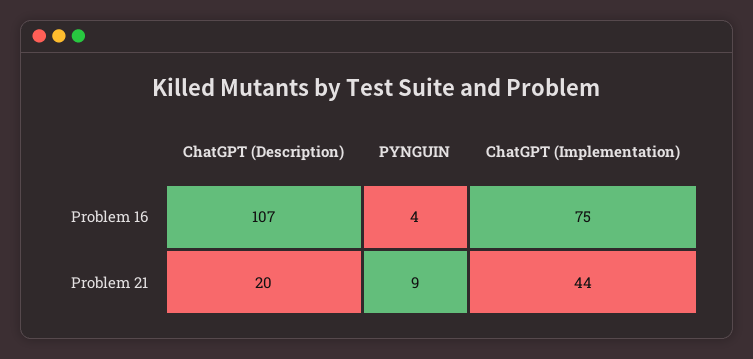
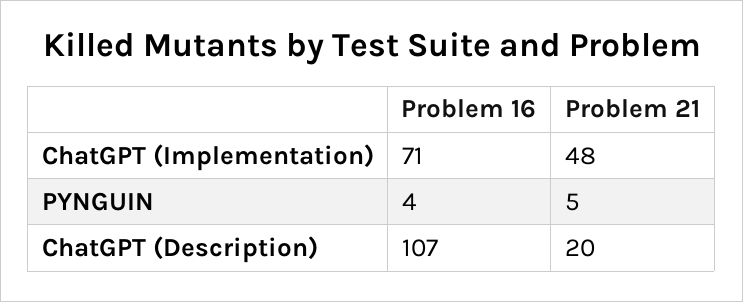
ChatGPT (Implementation), Problem 16: 75 -> 71
PYNGUIN, Problem 21: 9 -> 5
ChatGPT (Implementation), Problem 21: 44 -> 48

